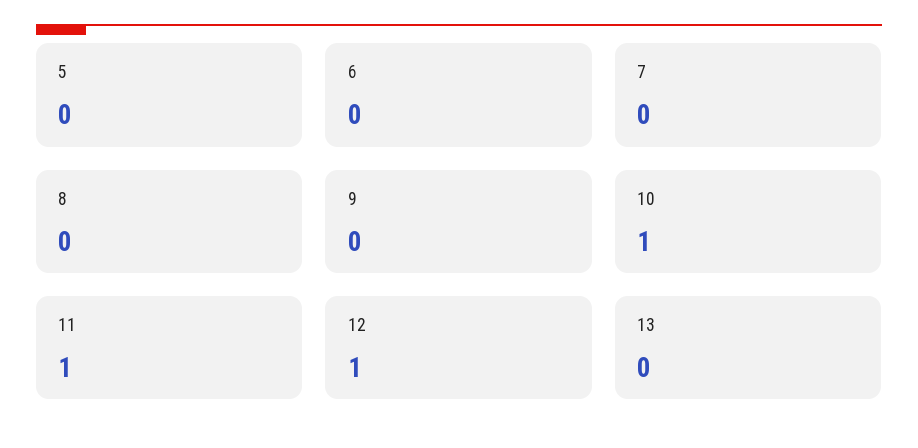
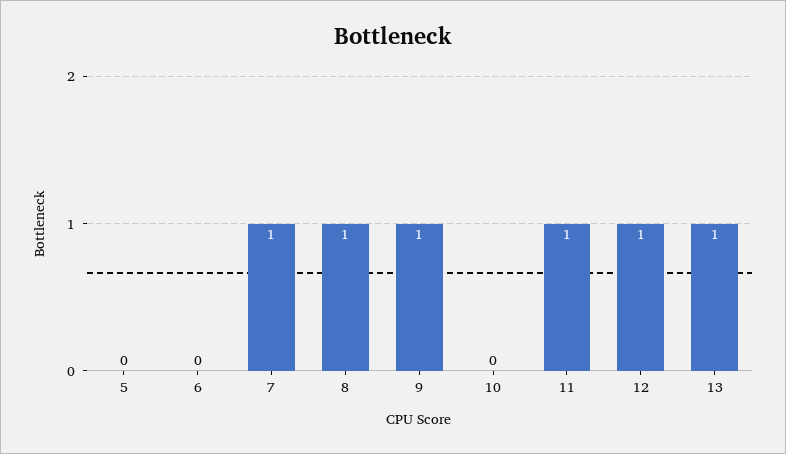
7: 0 -> 1
8: 0 -> 1
9: 0 -> 1
10: 1 -> 0
13: 0 -> 1

